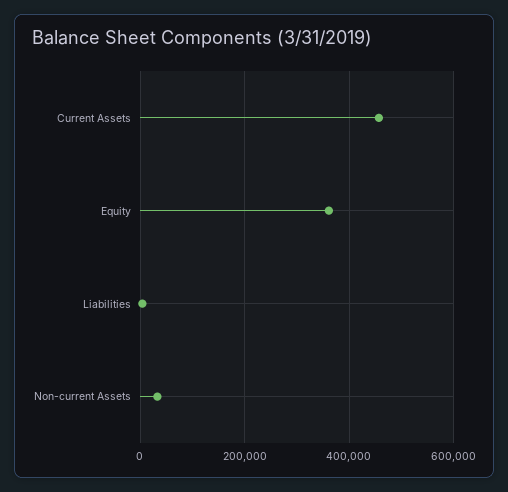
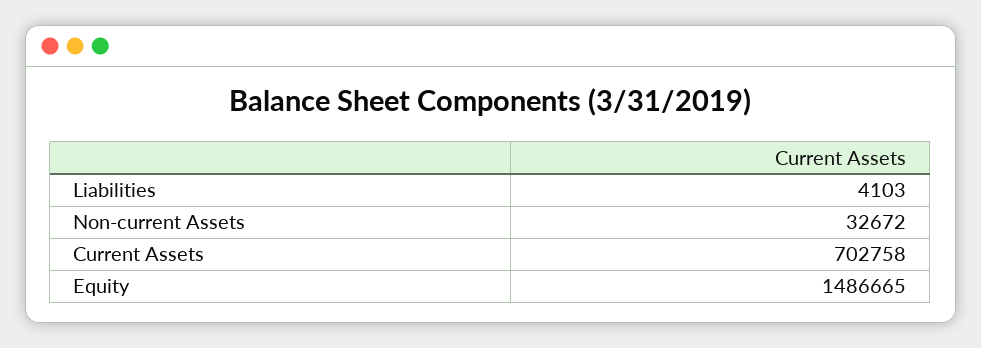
Current Assets: 460000 -> 702758
Equity: 360000 -> 1486665

